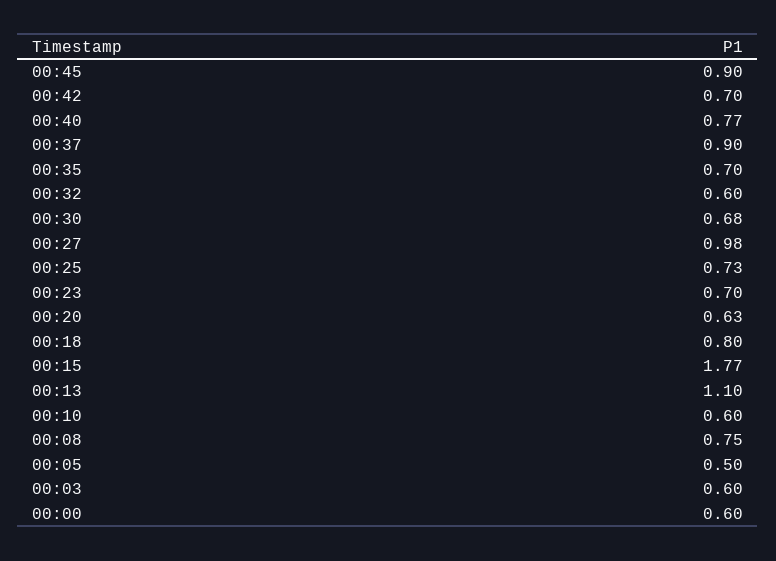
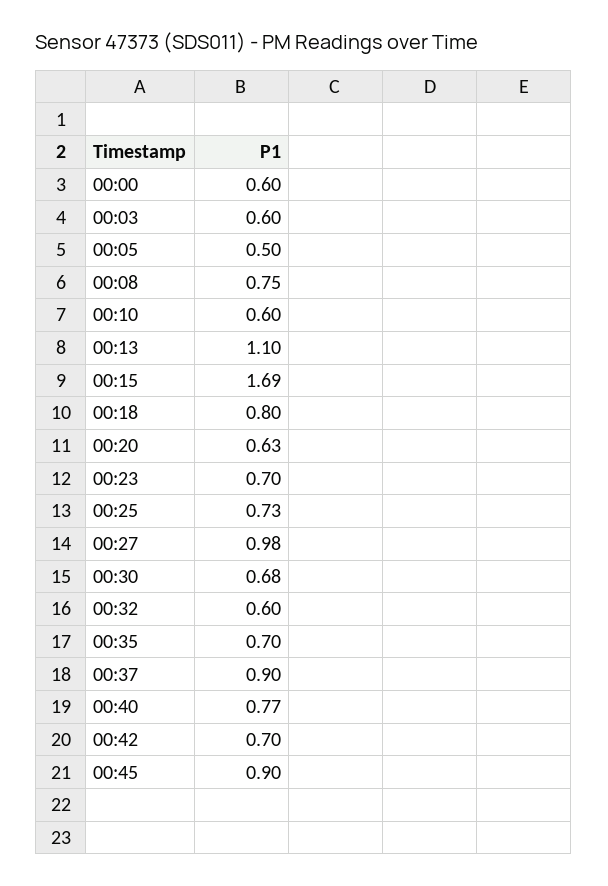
00:15: 1.77 -> 1.69

